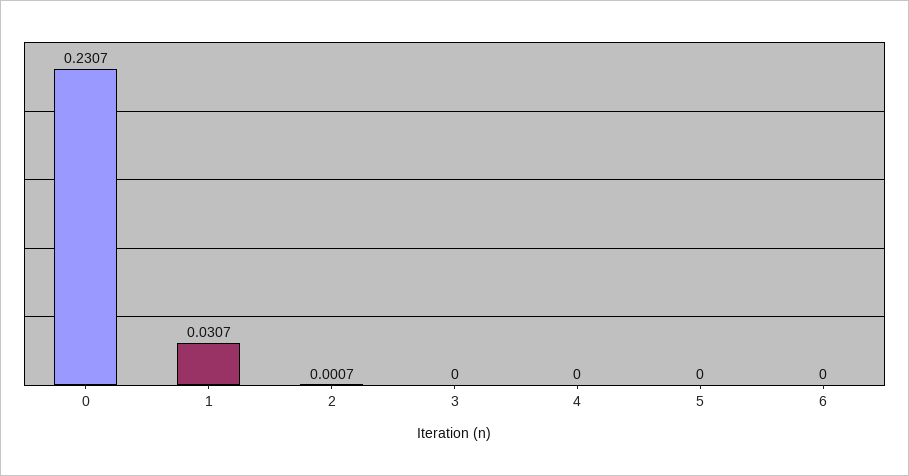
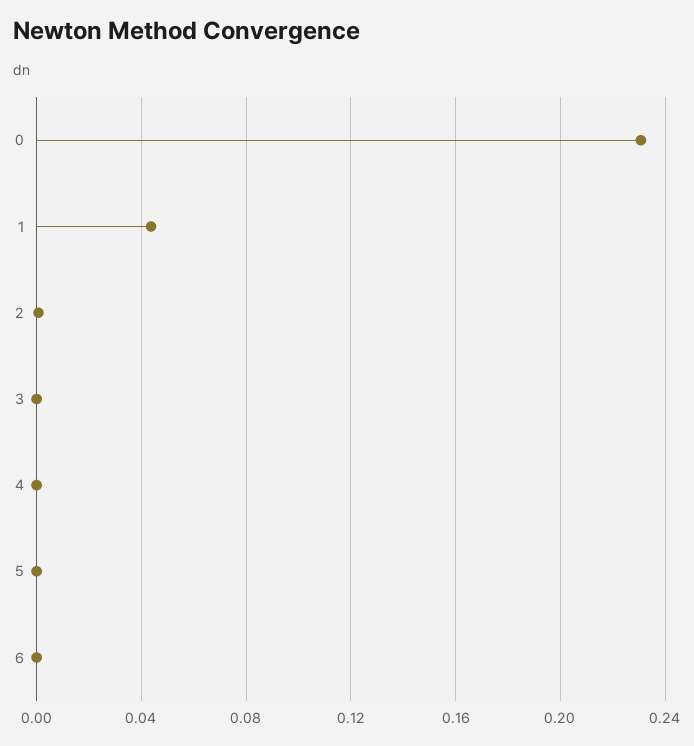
1: 0.0307 -> 0.045

